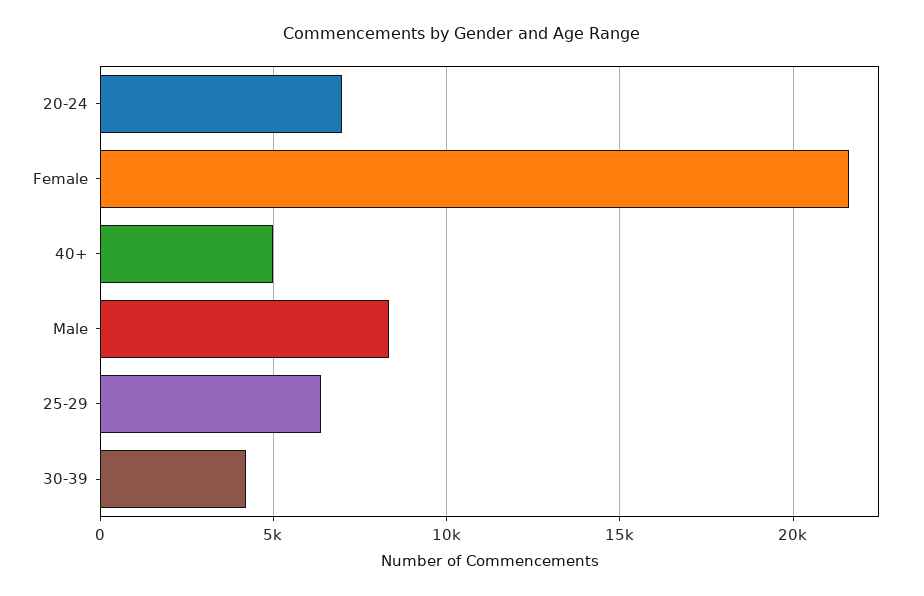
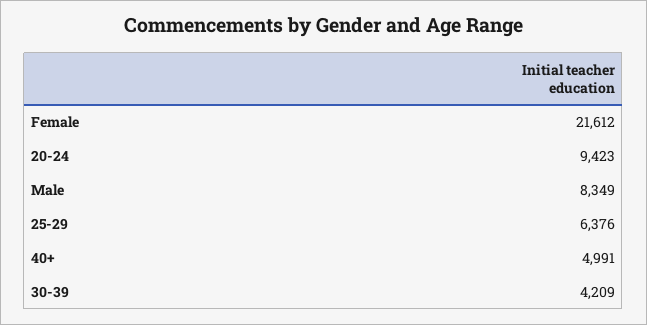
20-24: 7000 -> 9423

